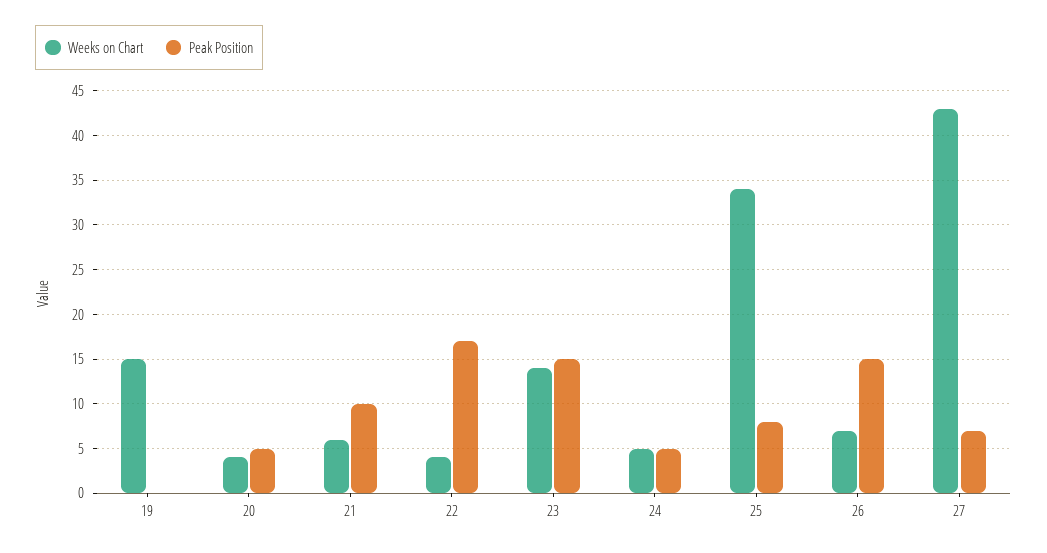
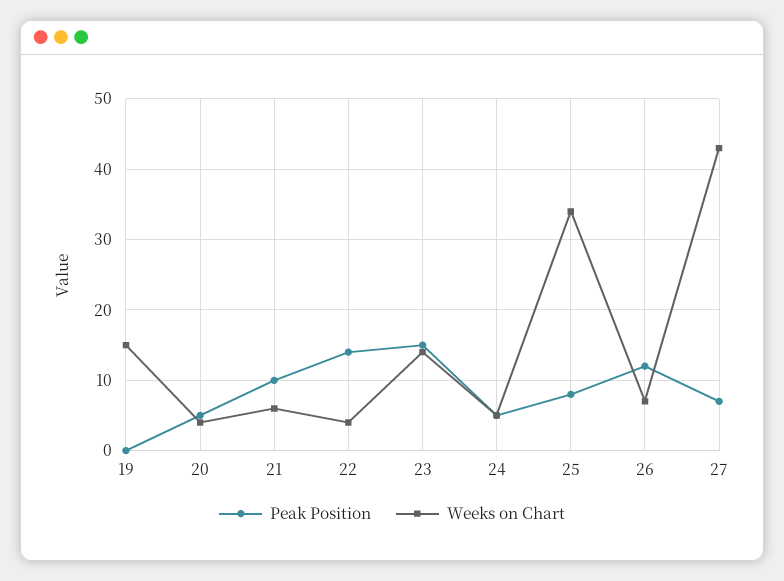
Peak Position, 22: 17 -> 14
Peak Position, 26: 15 -> 12

